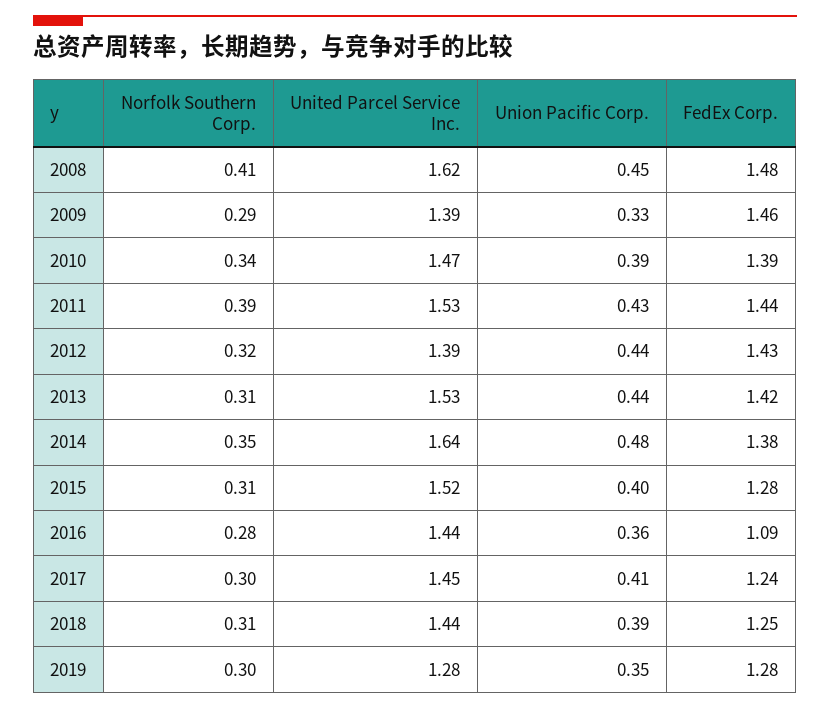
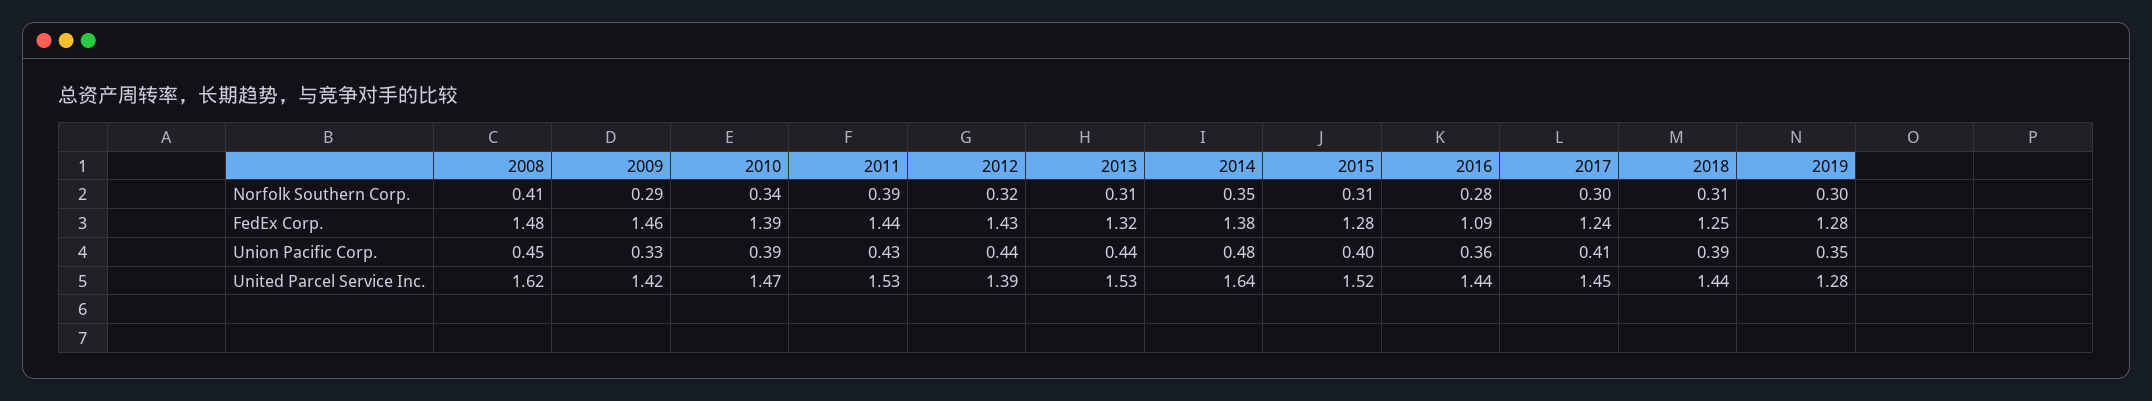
United Parcel Service Inc., 2009: 1.39 -> 1.42
FedEx Corp., 2013: 1.42 -> 1.32

